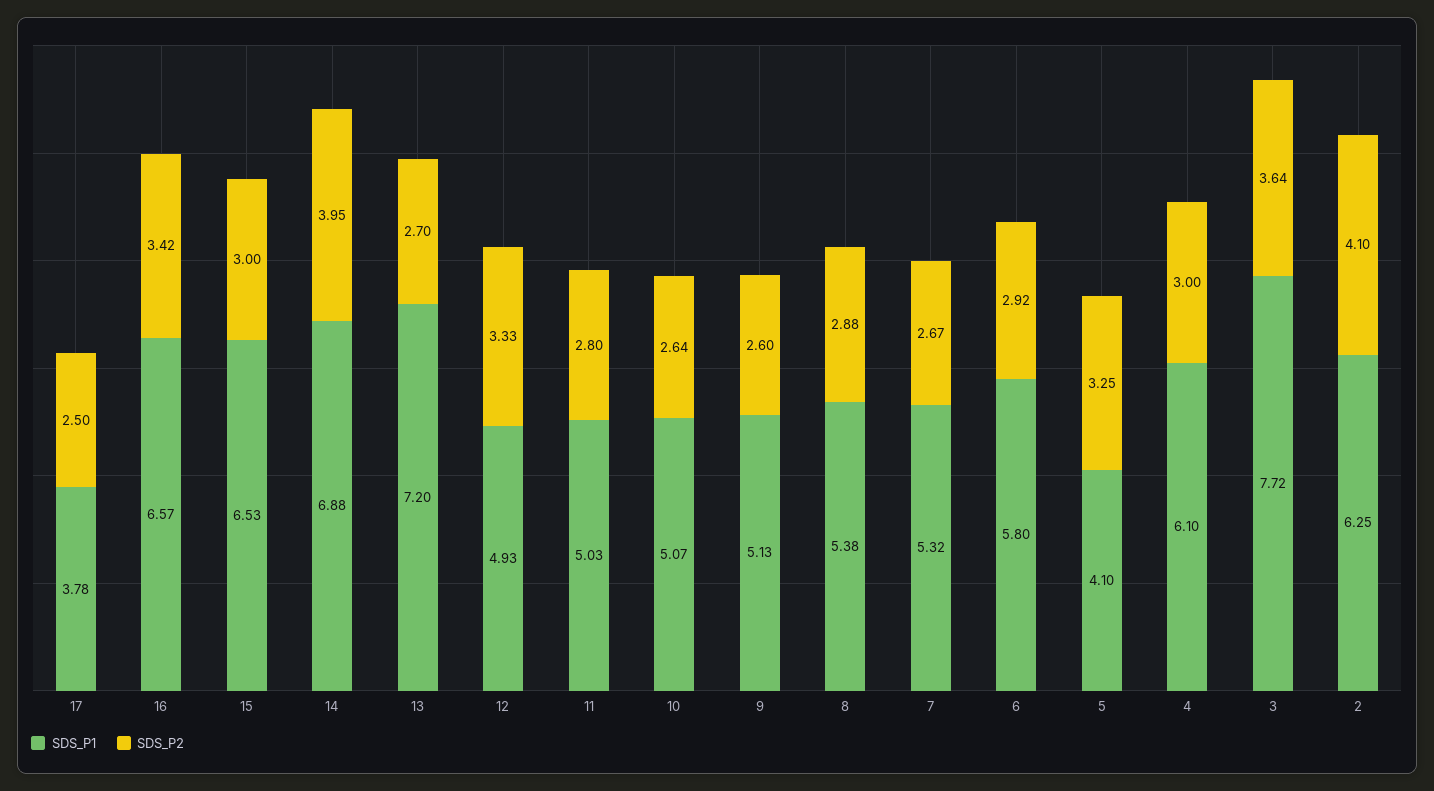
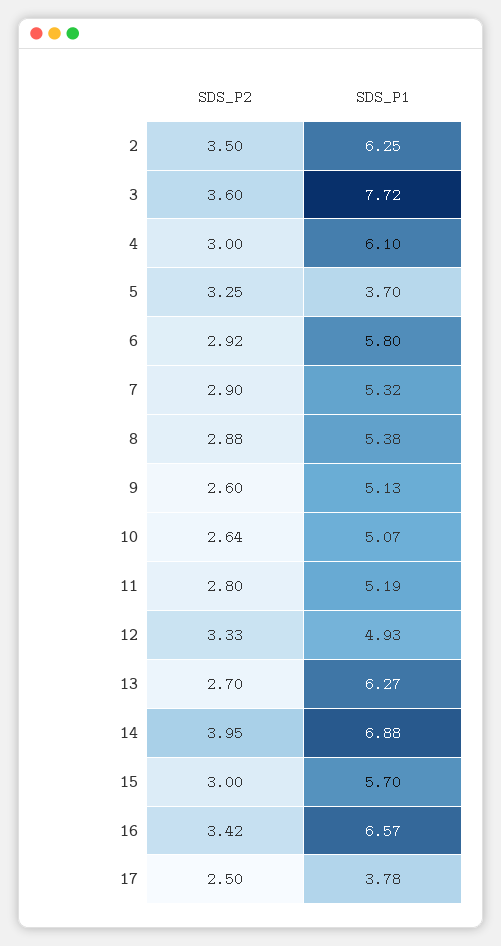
SDS_P1, 15: 6.53 -> 5.7
SDS_P1, 13: 7.2 -> 6.27
SDS_P1, 11: 5.03 -> 5.19
SDS_P2, 7: 2.67 -> 2.9
SDS_P1, 5: 4.1 -> 3.7
SDS_P2, 3: 3.64 -> 3.6
SDS_P2, 2: 4.1 -> 3.5

